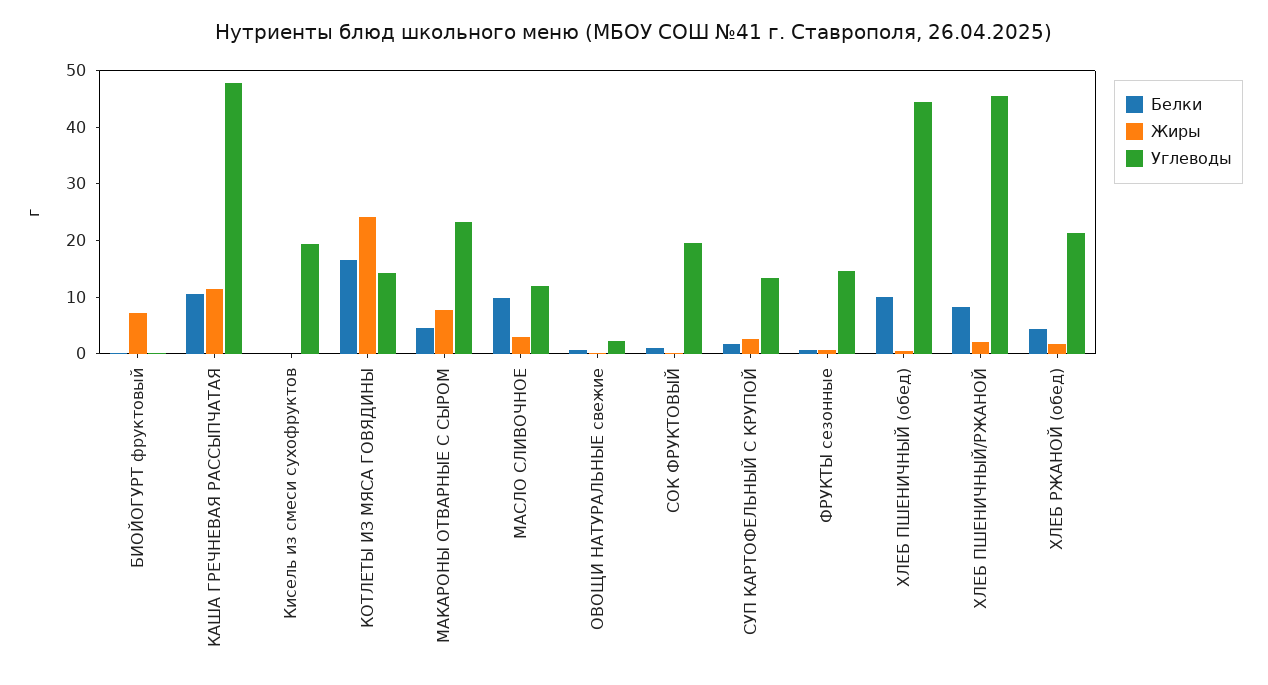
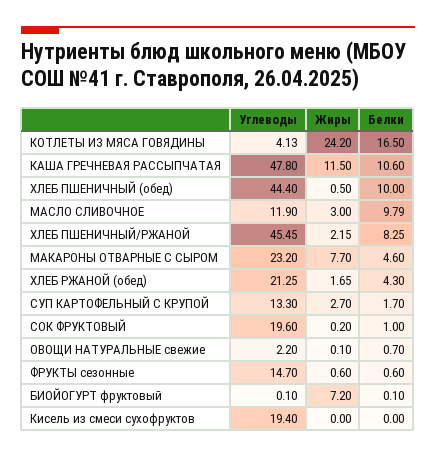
Углеводы, КОТЛЕТЫ ИЗ МЯСА ГОВЯДИНЫ: 14 -> 4.13

